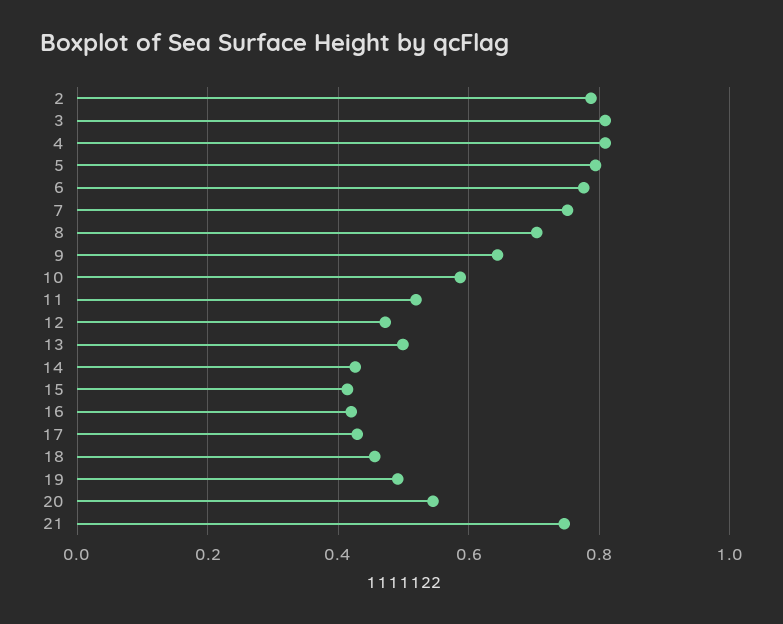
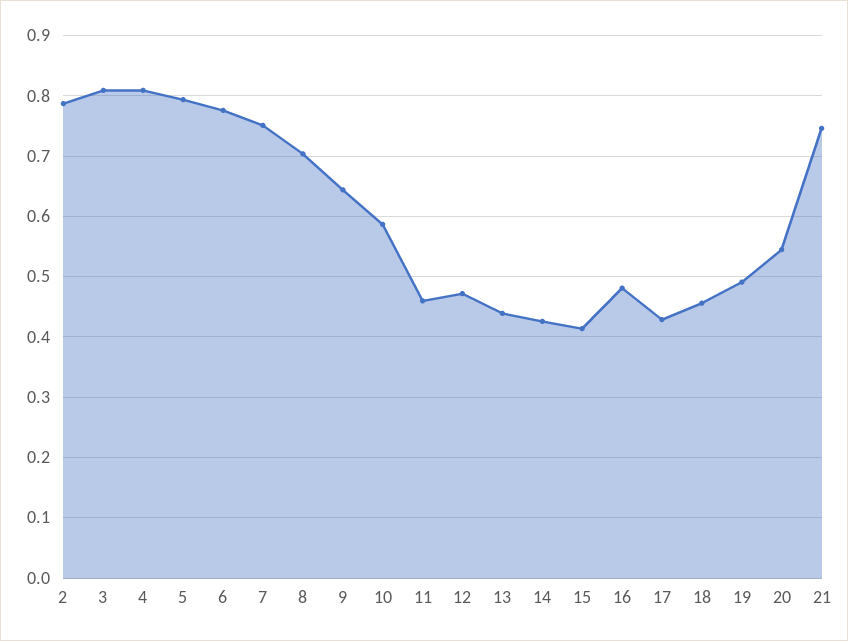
11: 0.52 -> 0.46
13: 0.5 -> 0.44
16: 0.42 -> 0.48

